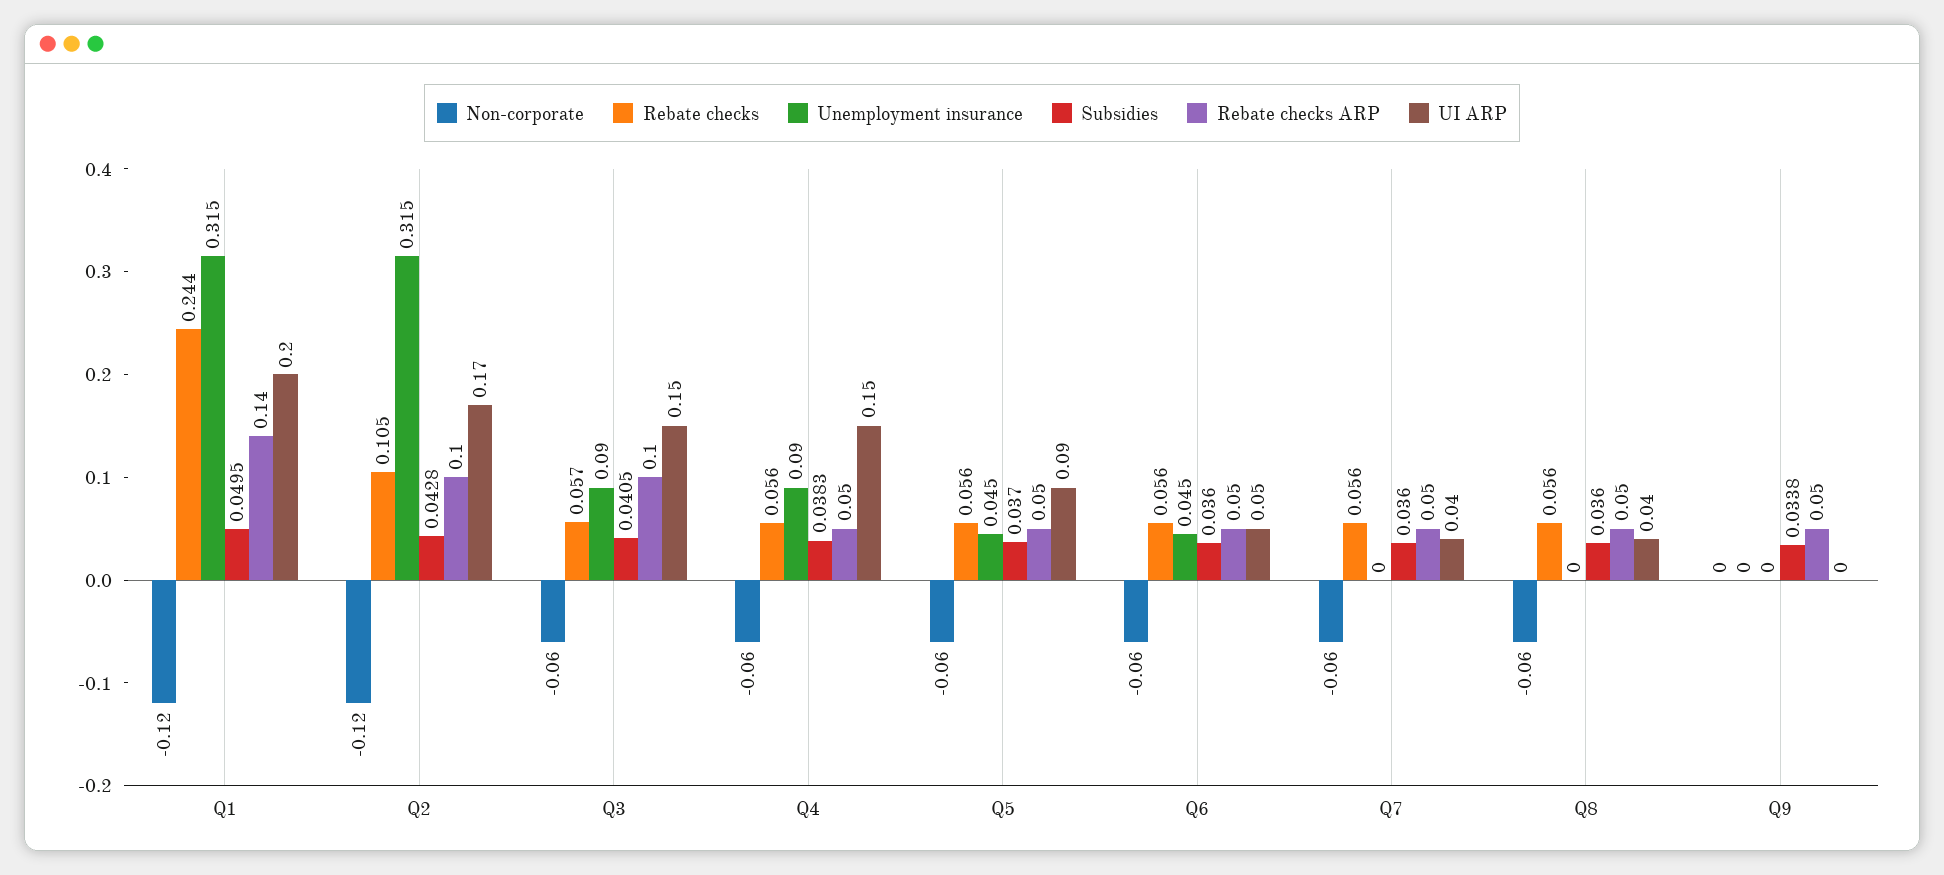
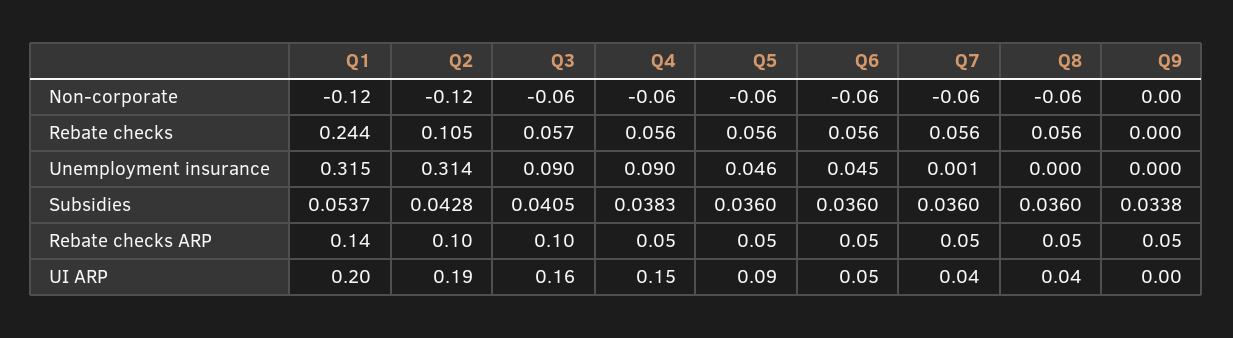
Subsidies, Q1: 0.0495 -> 0.0537
Unemployment insurance, Q2: 0.315 -> 0.314
UI ARP, Q2: 0.17 -> 0.19
UI ARP, Q3: 0.15 -> 0.16
Unemployment insurance, Q5: 0.045 -> 0.046
Subsidies, Q5: 0.037 -> 0.036
Unemployment insurance, Q7: 0 -> 0.001

